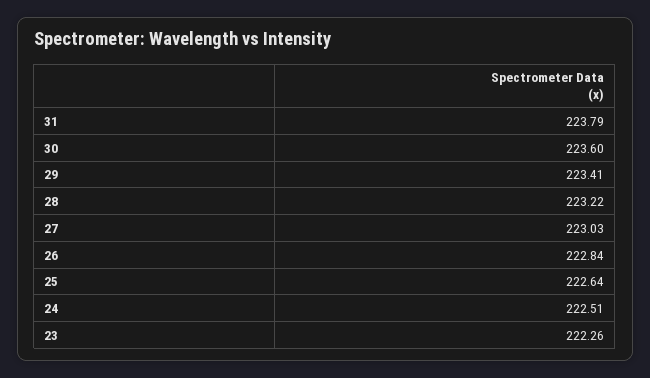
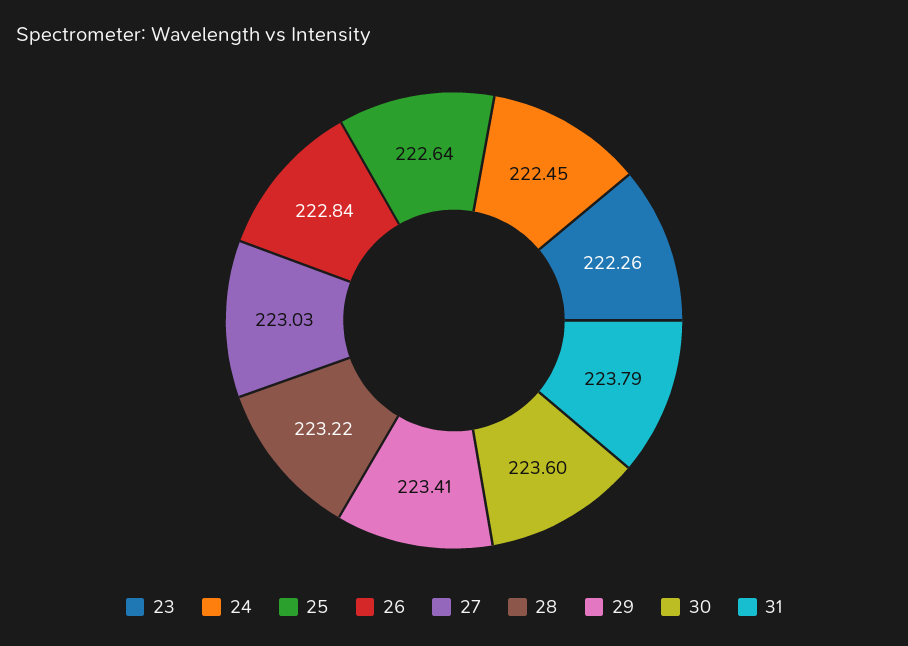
24: 222.51 -> 222.45

